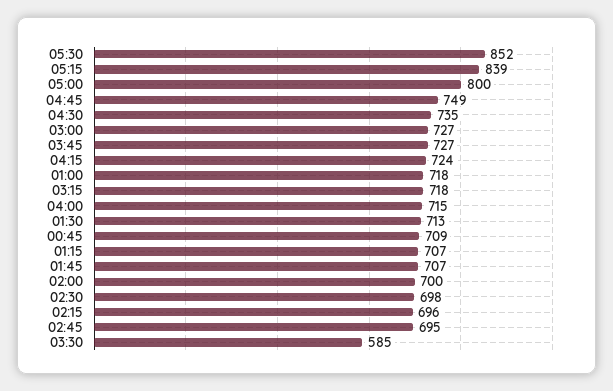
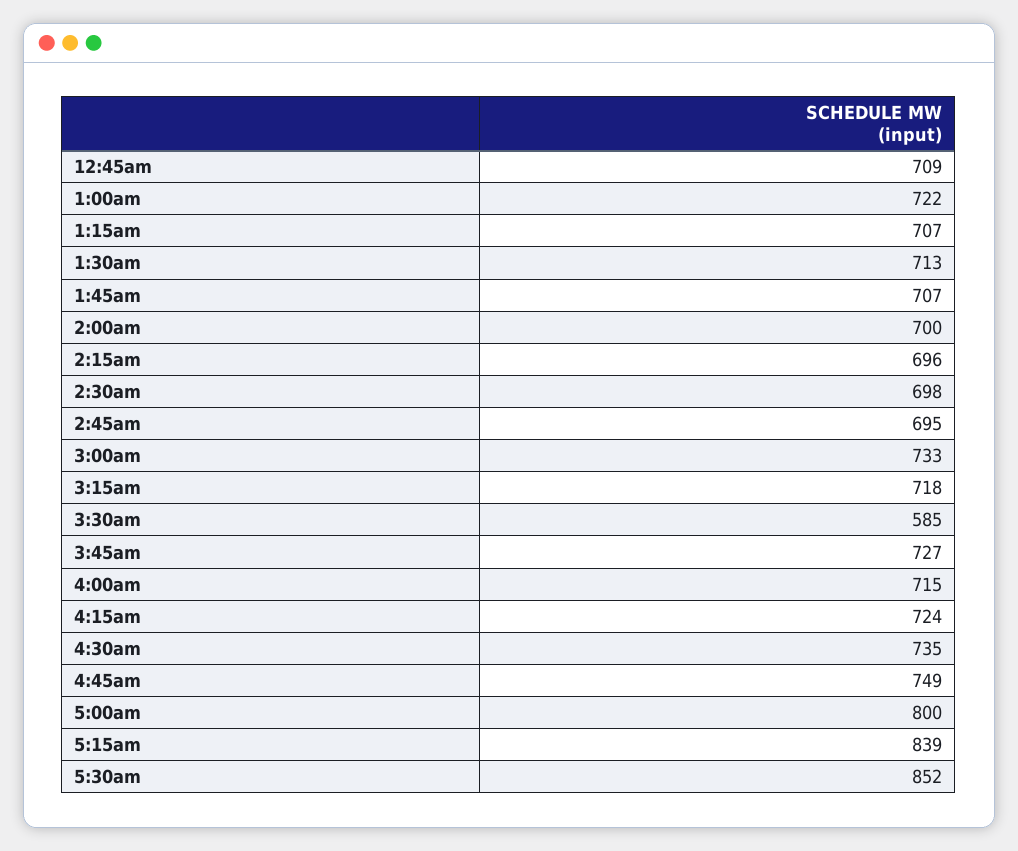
03:00: 727 -> 733
01:00: 718 -> 722

